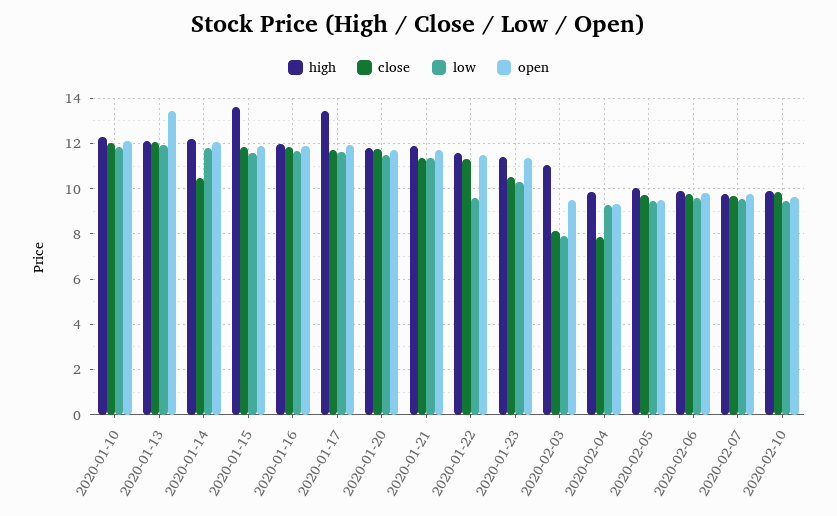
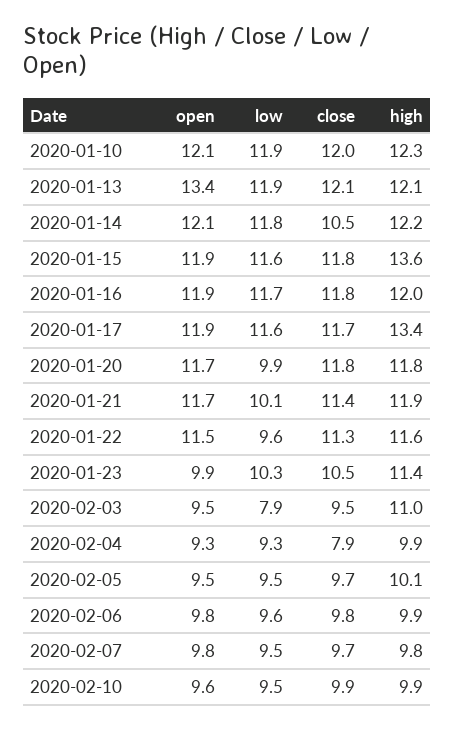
low, 2020-01-20: 11.5 -> 9.9
low, 2020-01-21: 11.5 -> 10.1
open, 2020-01-23: 11.5 -> 9.9
close, 2020-02-03: 8 -> 9.5

